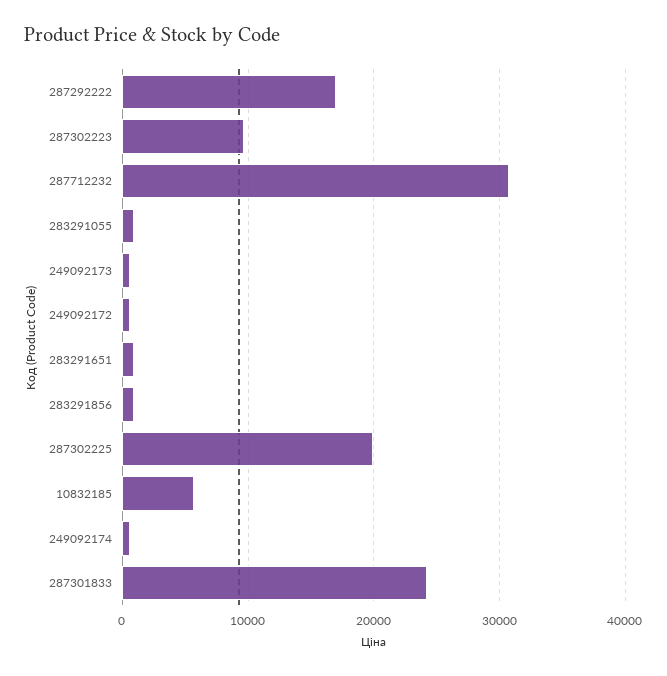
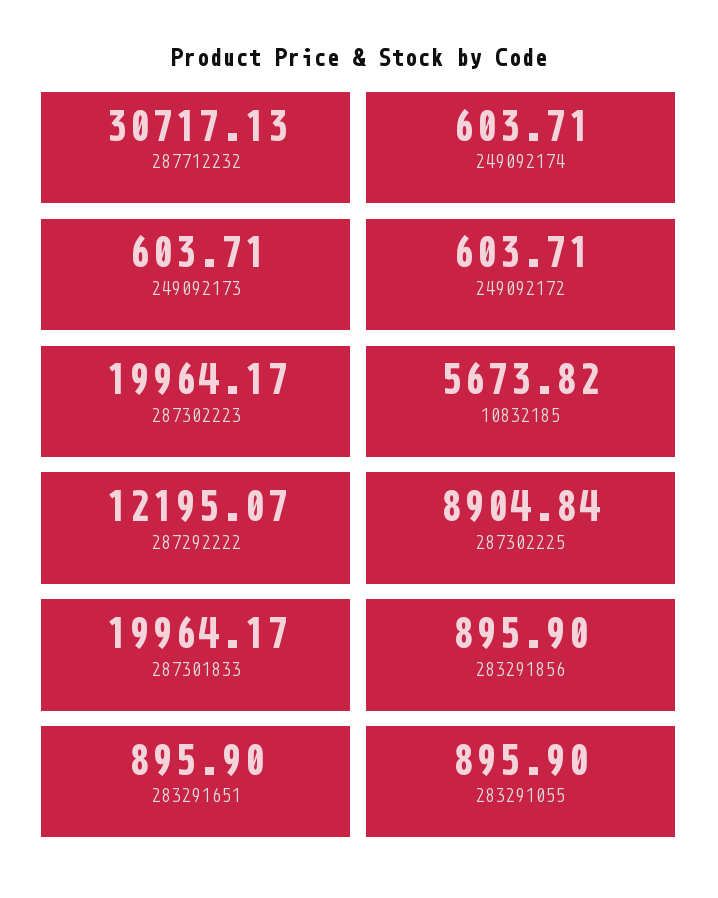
287292222: 17000 -> 12195.07
287302223: 10000 -> 19964.17
287302225: 20000 -> 8904.84
287301833: 24000 -> 19964.17

